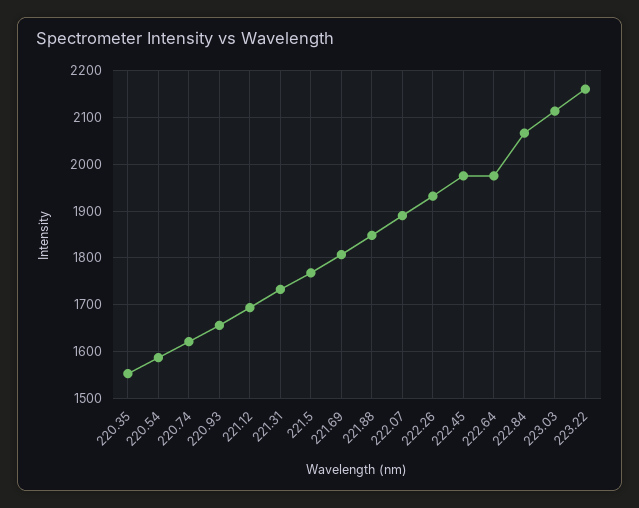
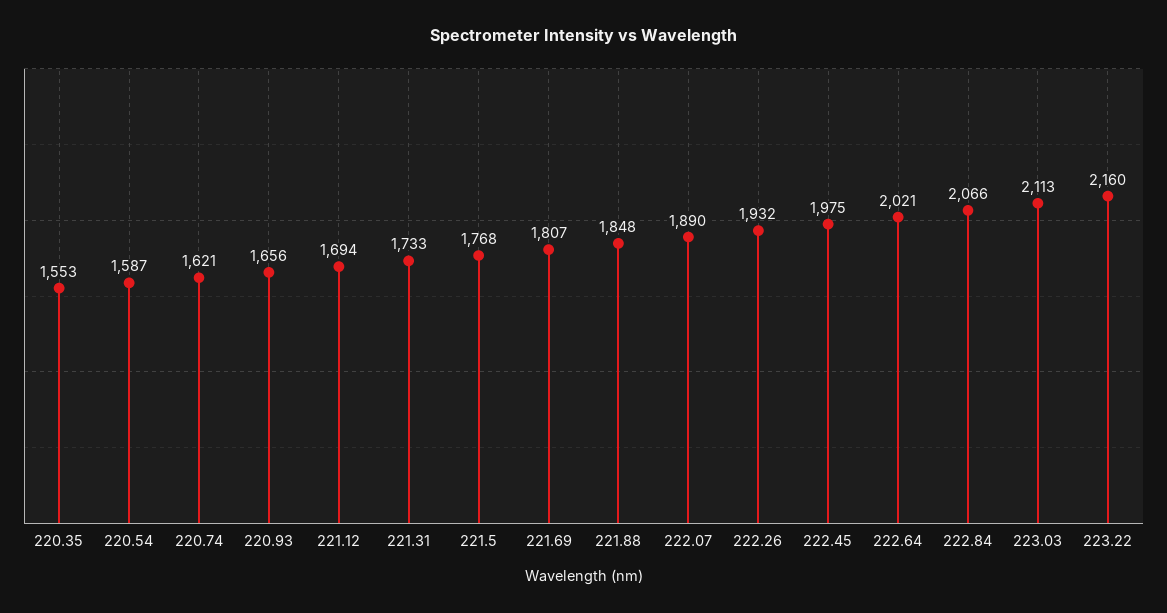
222.64: 1980 -> 2021

